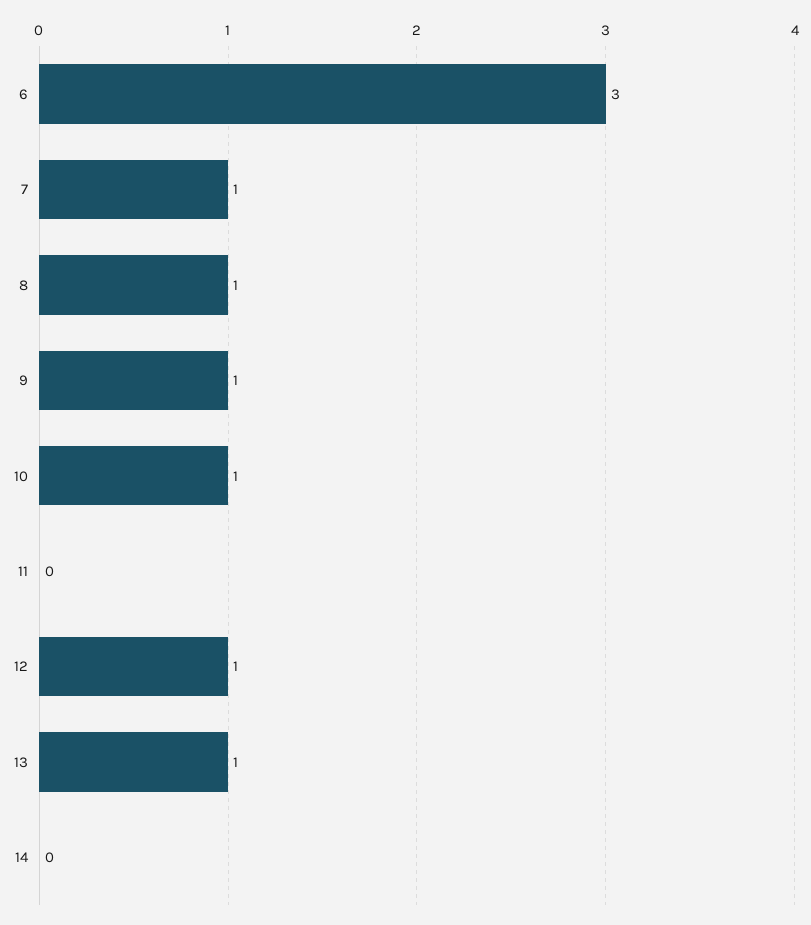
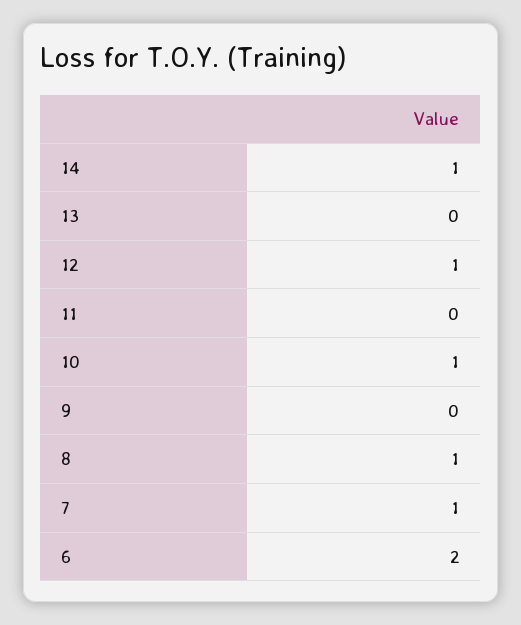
6: 3 -> 2
9: 1 -> 0
13: 1 -> 0
14: 0 -> 1

